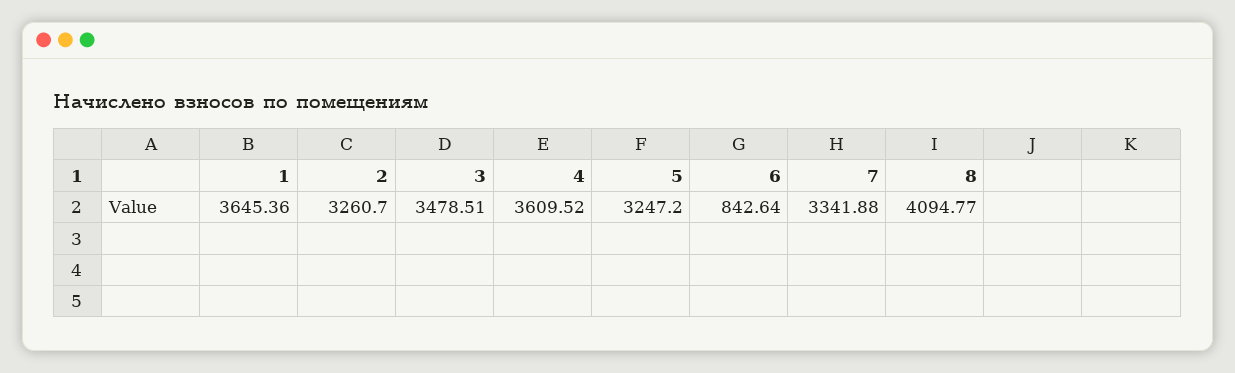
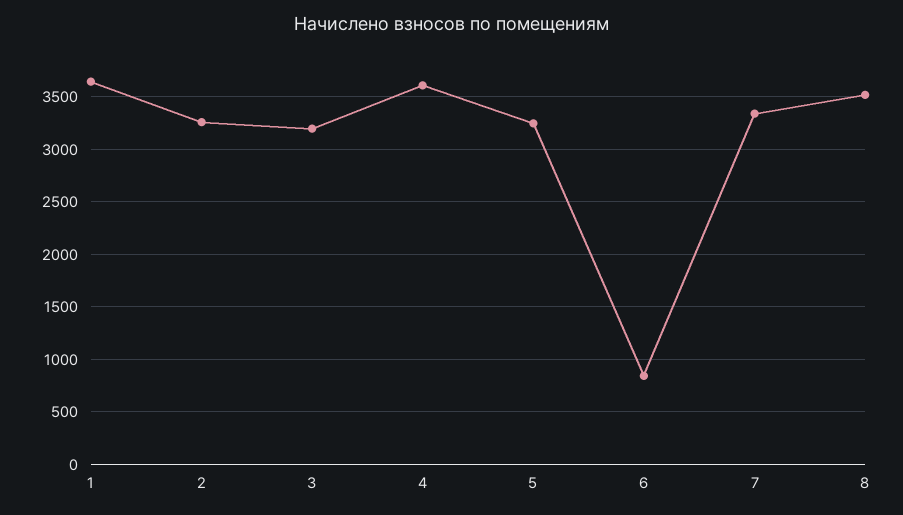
3: 3478.51 -> 3200
8: 4094.77 -> 3500

